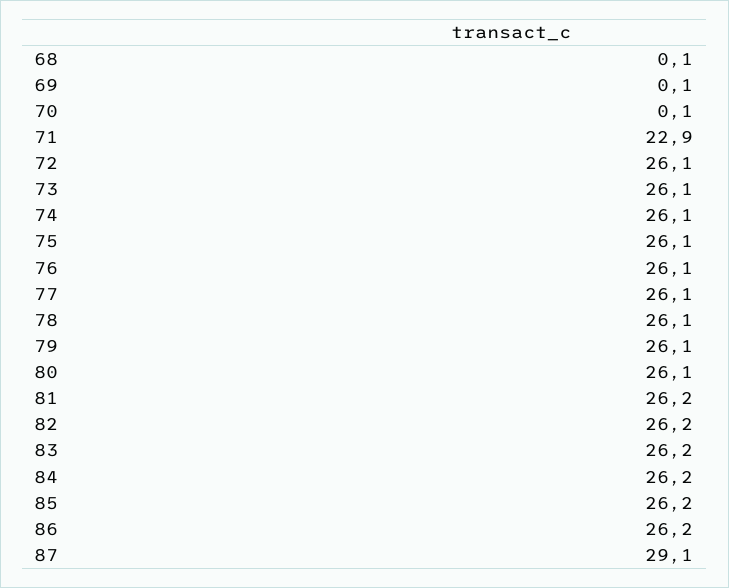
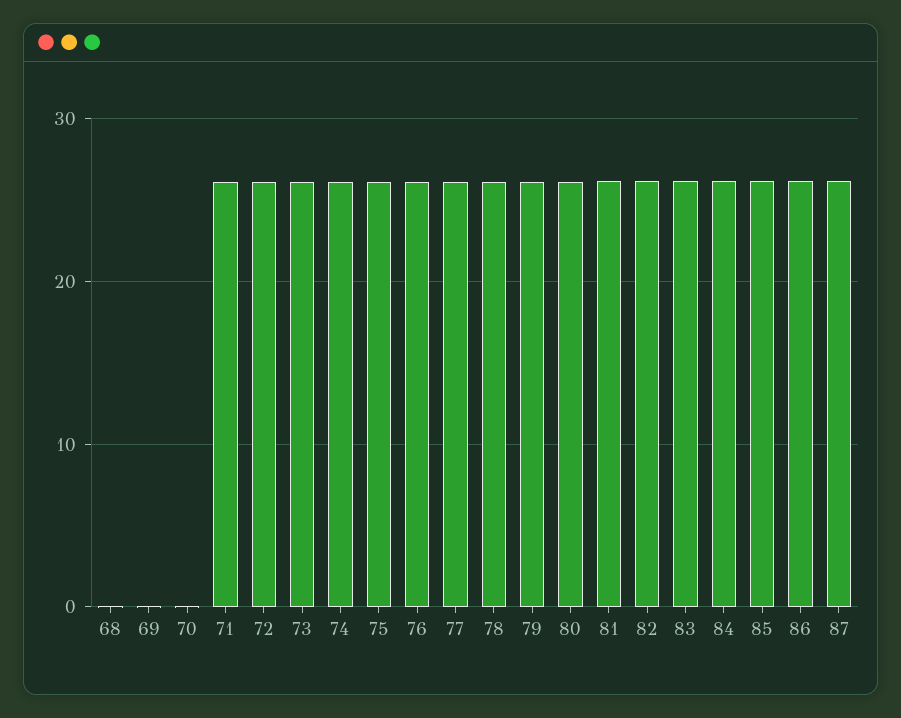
71: 22.9 -> 26
87: 29.1 -> 26

